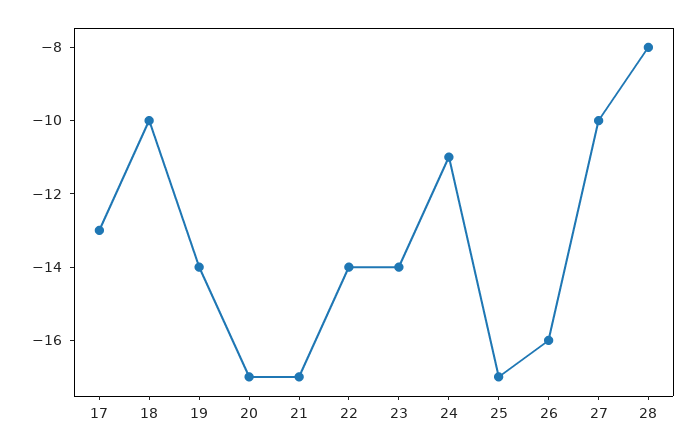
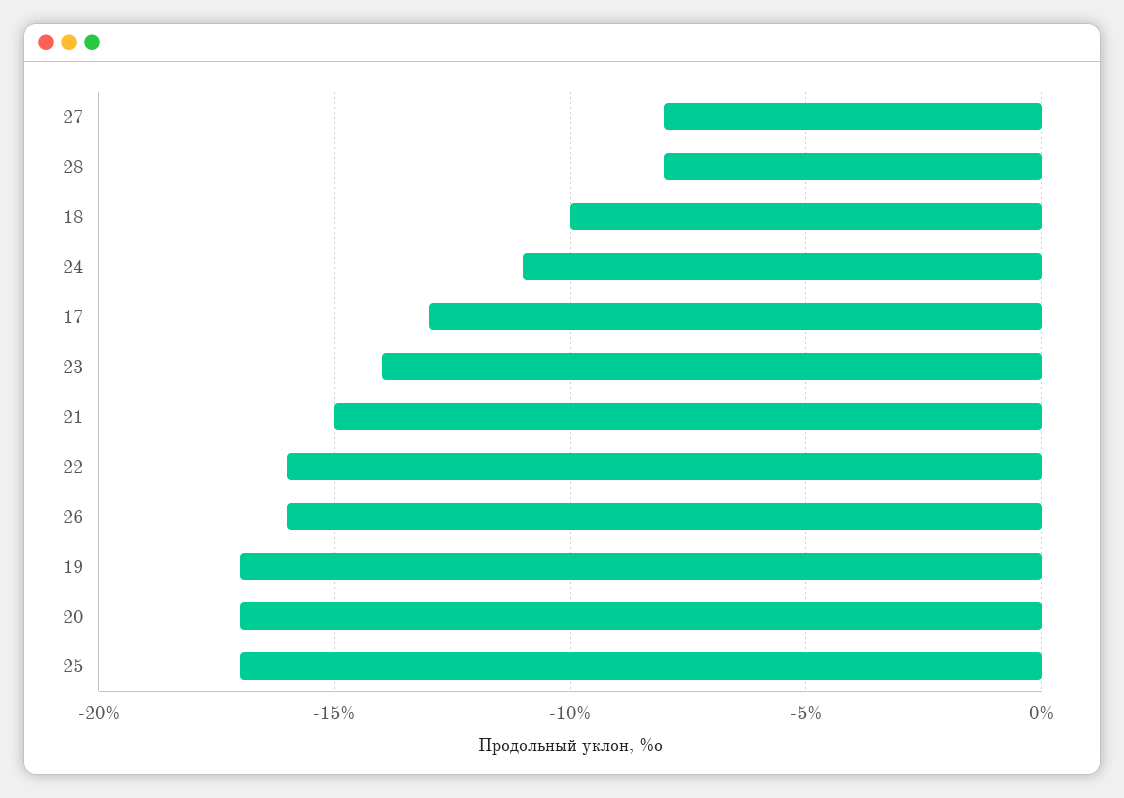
19: -14 -> -17
21: -17 -> -15
22: -14 -> -16
27: -10 -> -8

